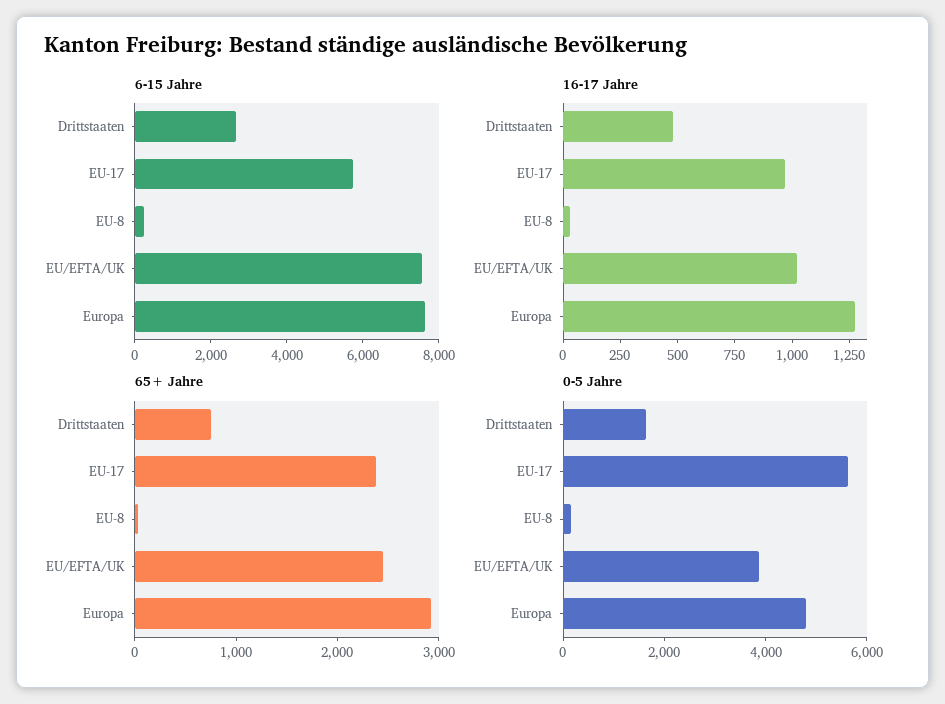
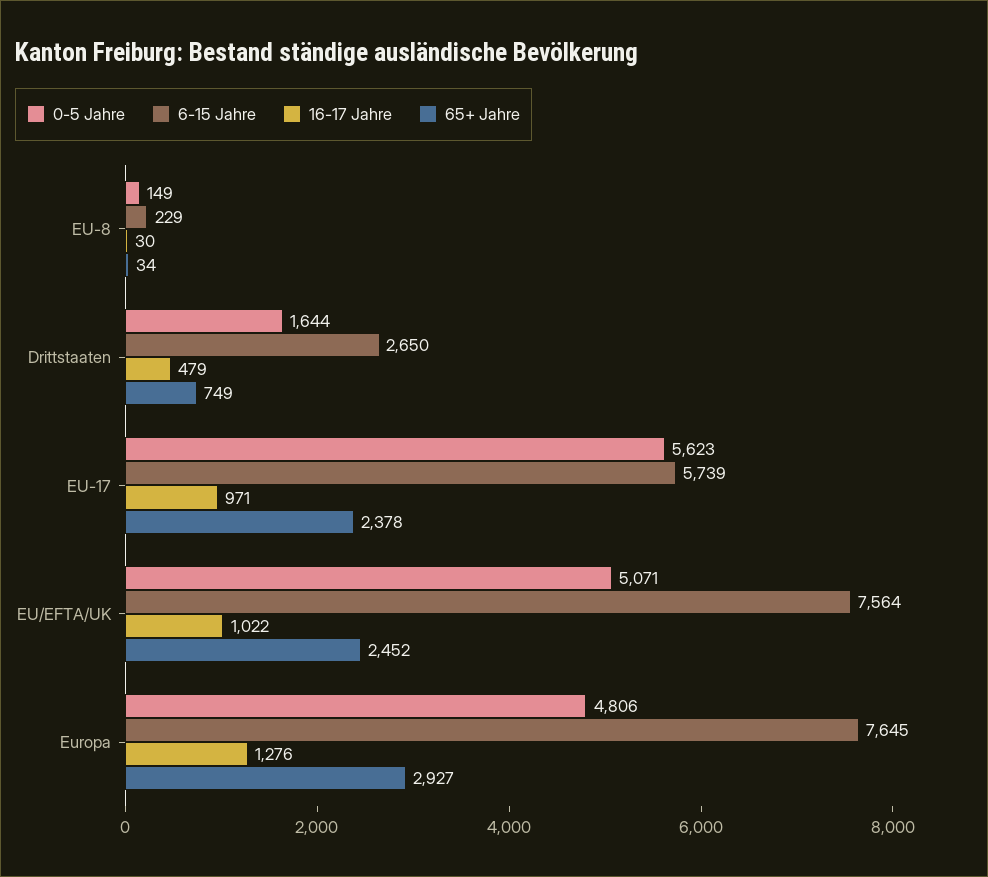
0-5 Jahre, EU/EFTA/UK: 4000 -> 5071

